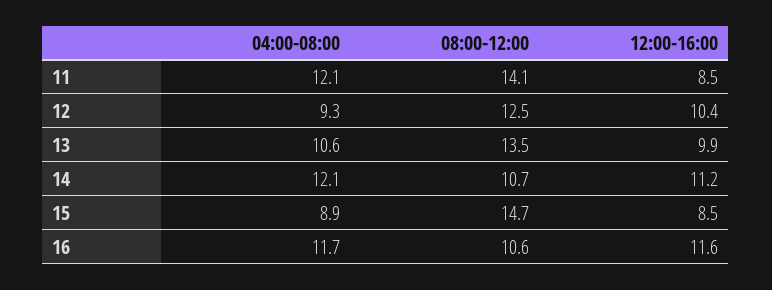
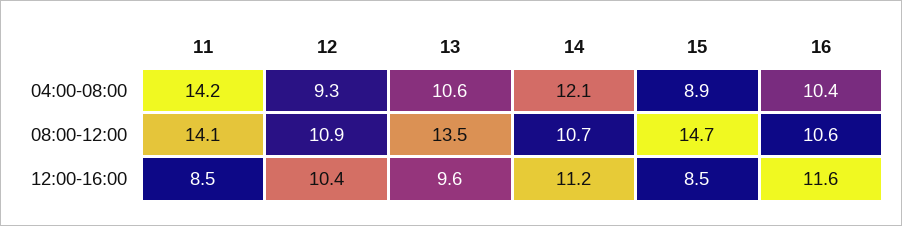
04:00-08:00, 11: 12.1 -> 14.2
08:00-12:00, 12: 12.5 -> 10.9
12:00-16:00, 13: 9.9 -> 9.6
04:00-08:00, 16: 11.7 -> 10.4

